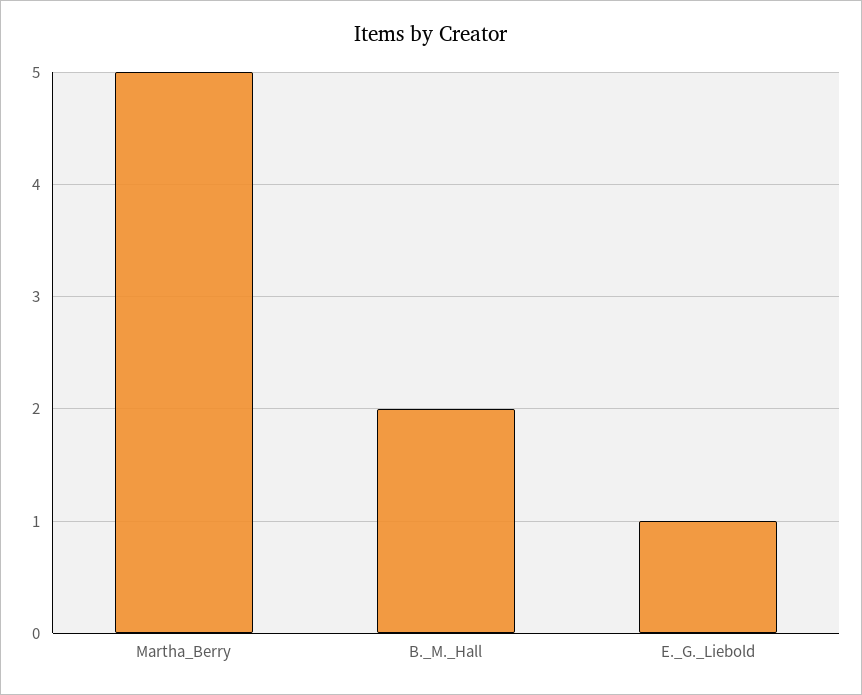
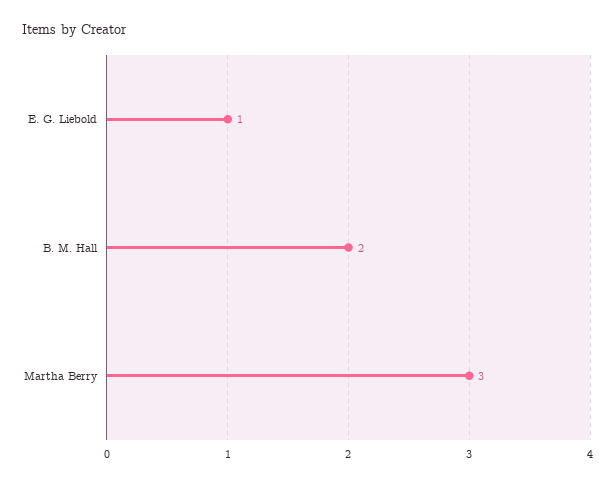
Martha_Berry: 5 -> 3

